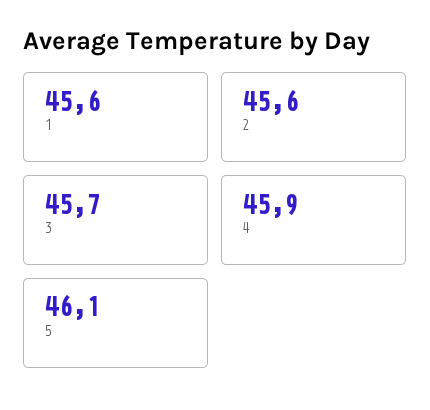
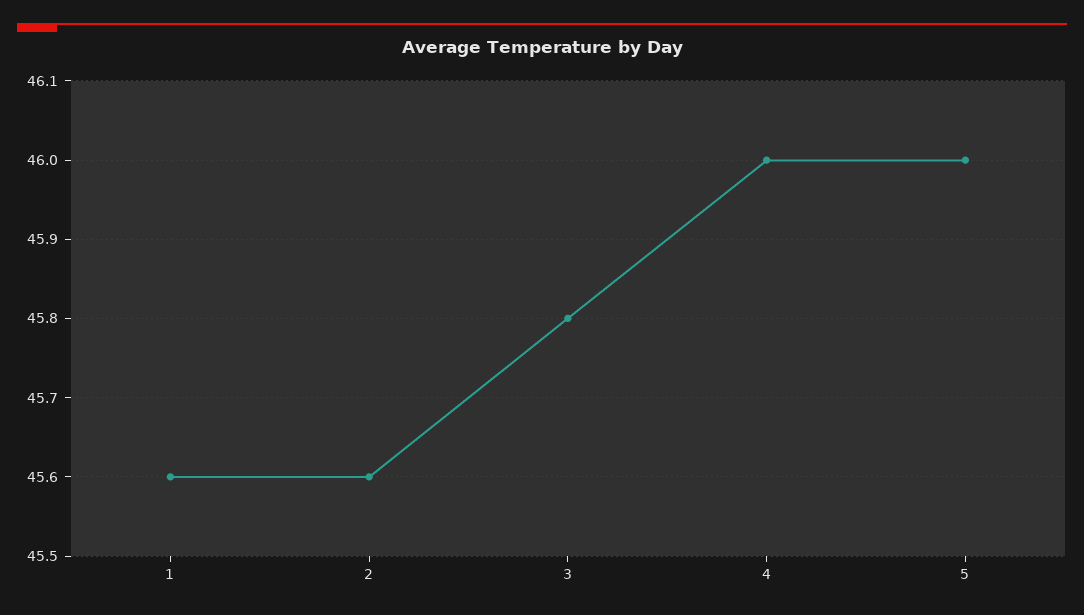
3: 45.7 -> 45.8
4: 45.9 -> 46
5: 46.1 -> 46

